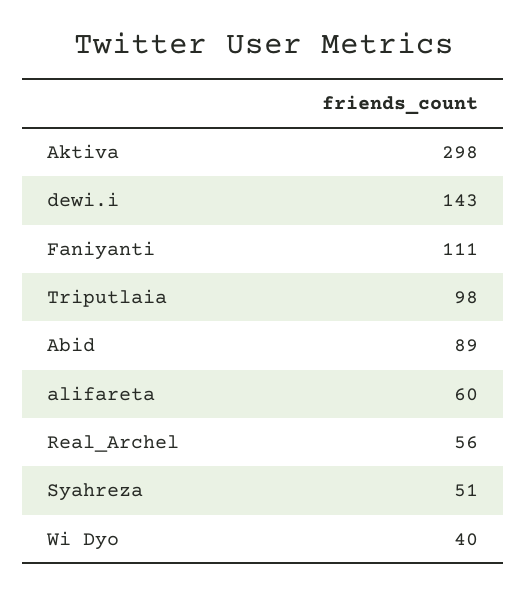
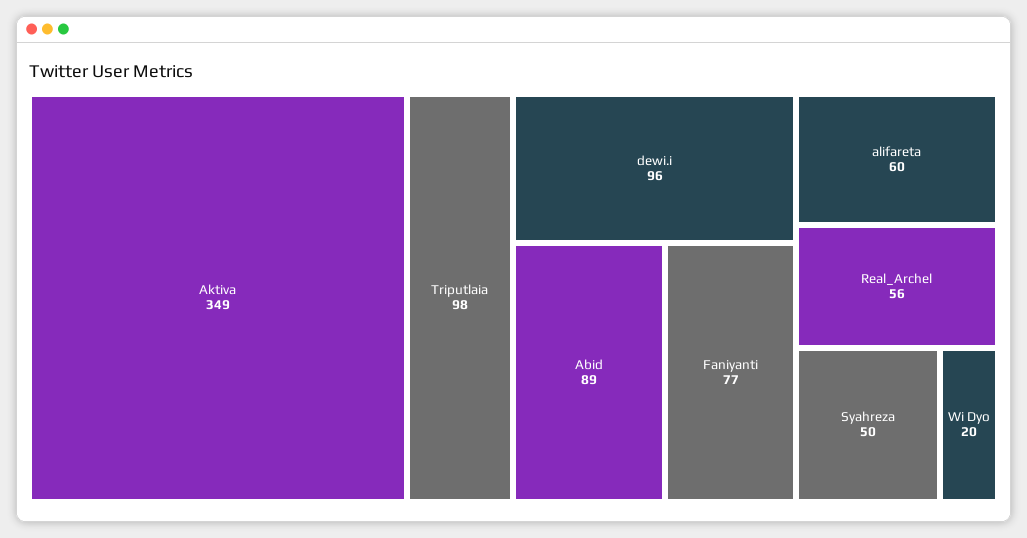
Aktiva: 298 -> 349
dewi.i: 143 -> 96
Faniyanti: 111 -> 77
Syahreza: 51 -> 50
Wi Dyo: 40 -> 20

